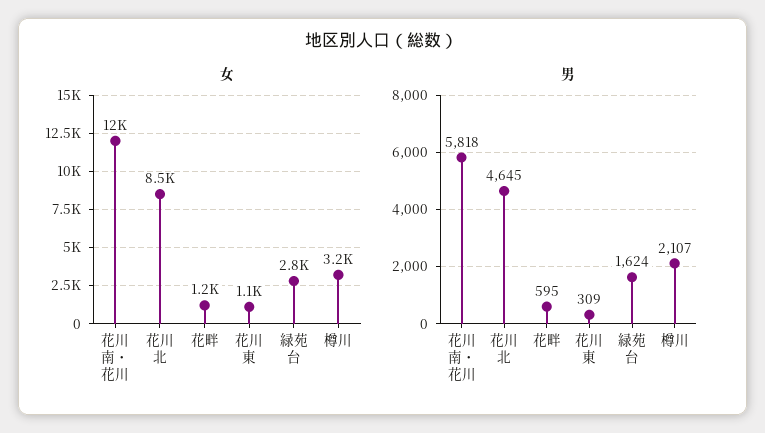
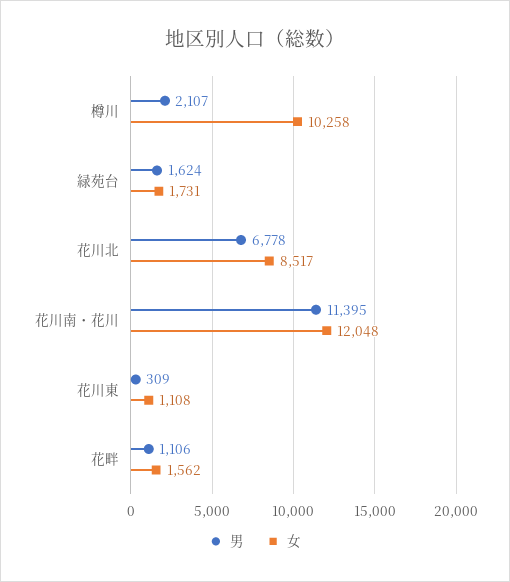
女, 花畔: 1200 -> 1562
女, 緑苑台: 2800 -> 1731
女, 樽川: 3200 -> 10258
男, 花川南・花川: 5818 -> 11395
男, 花川北: 4645 -> 6778
男, 花畔: 595 -> 1106

